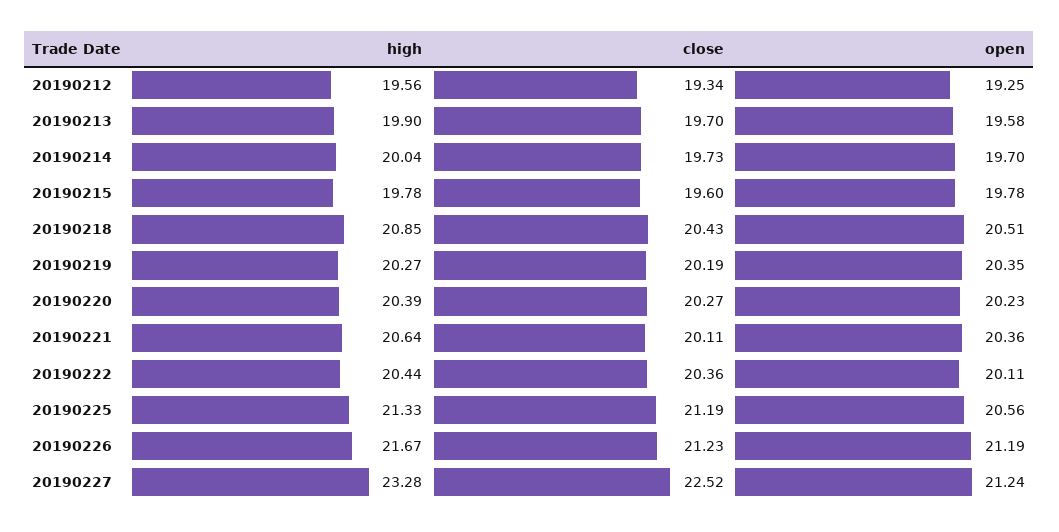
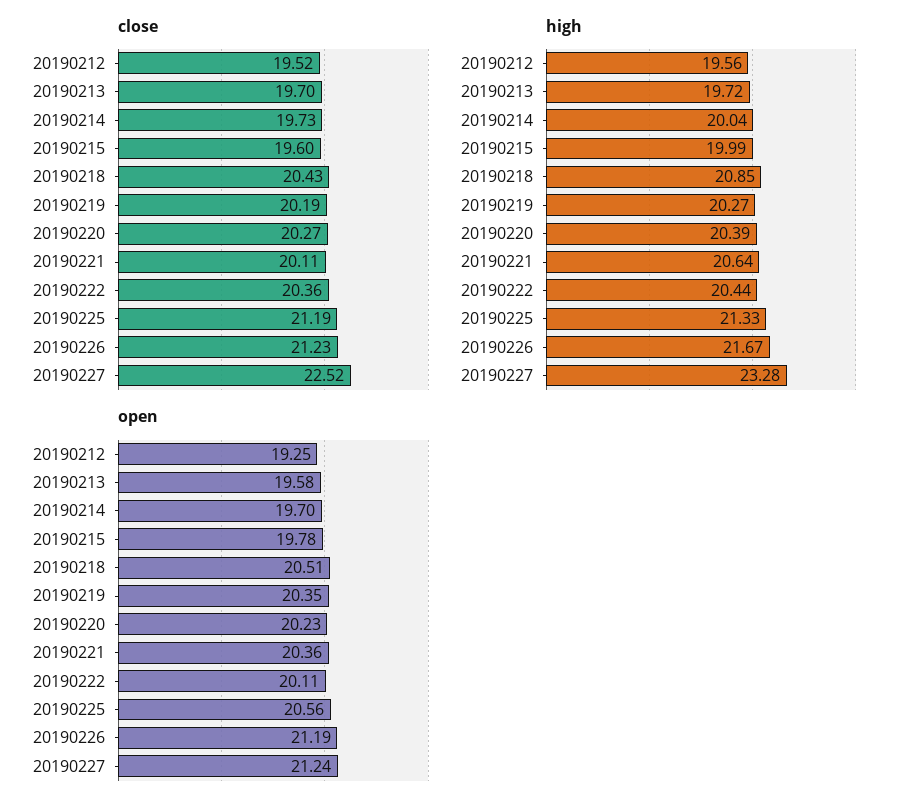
close, 20190212: 19.34 -> 19.52
high, 20190213: 19.9 -> 19.72
high, 20190215: 19.78 -> 19.99

